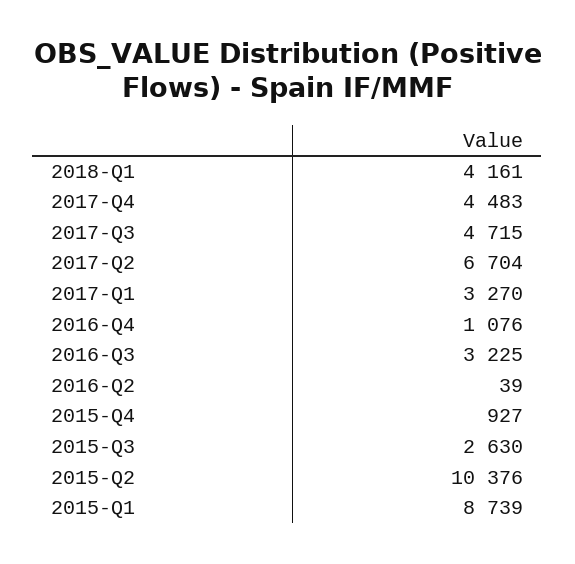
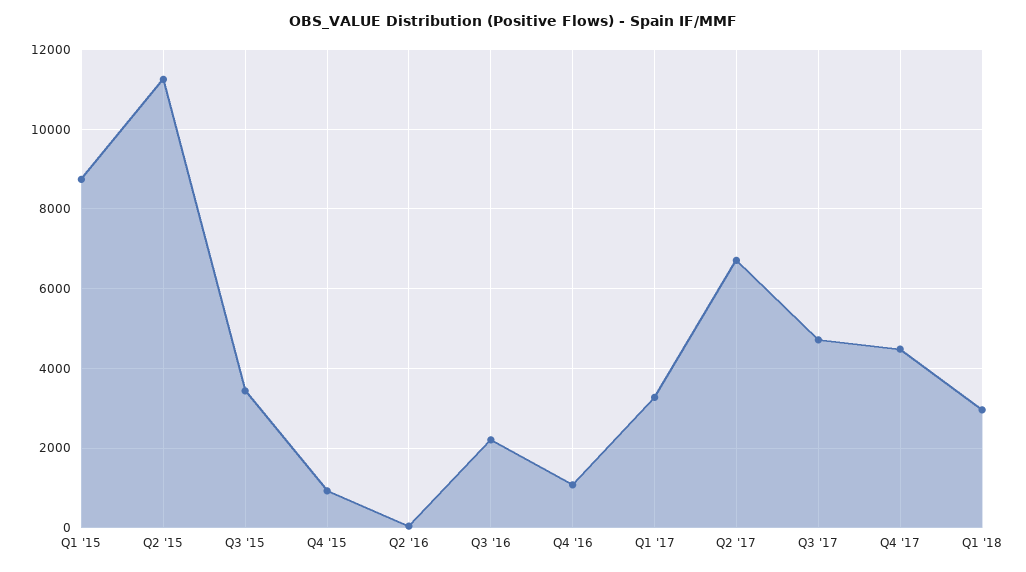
2018-Q1: 4161 -> 3000
2016-Q3: 3225 -> 2200
2015-Q3: 2630 -> 3400
2015-Q2: 10376 -> 11200

